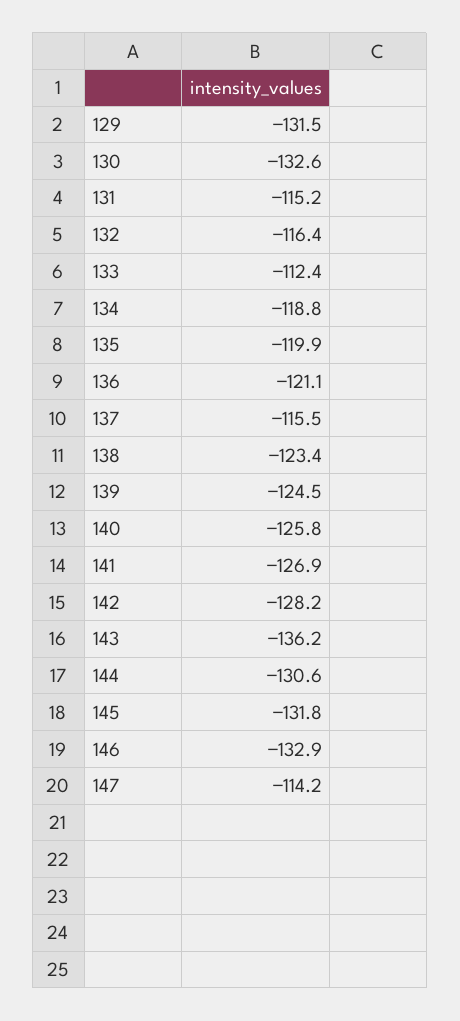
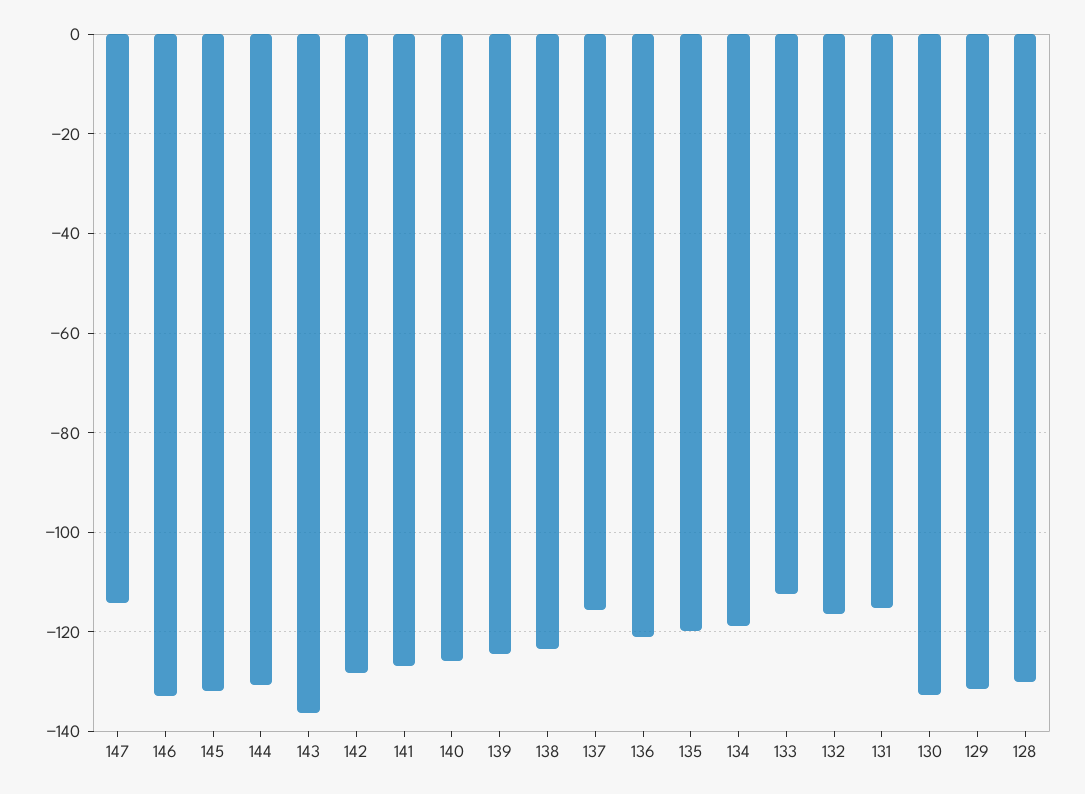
128: none -> -130

